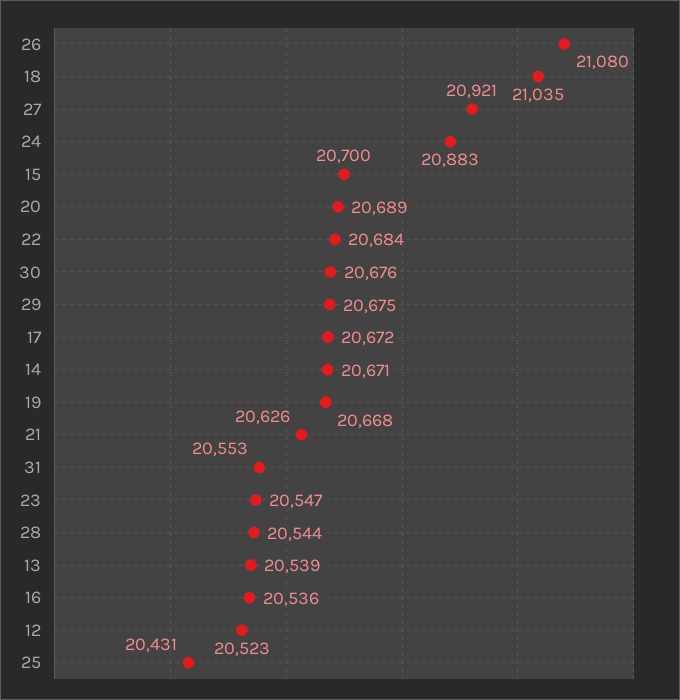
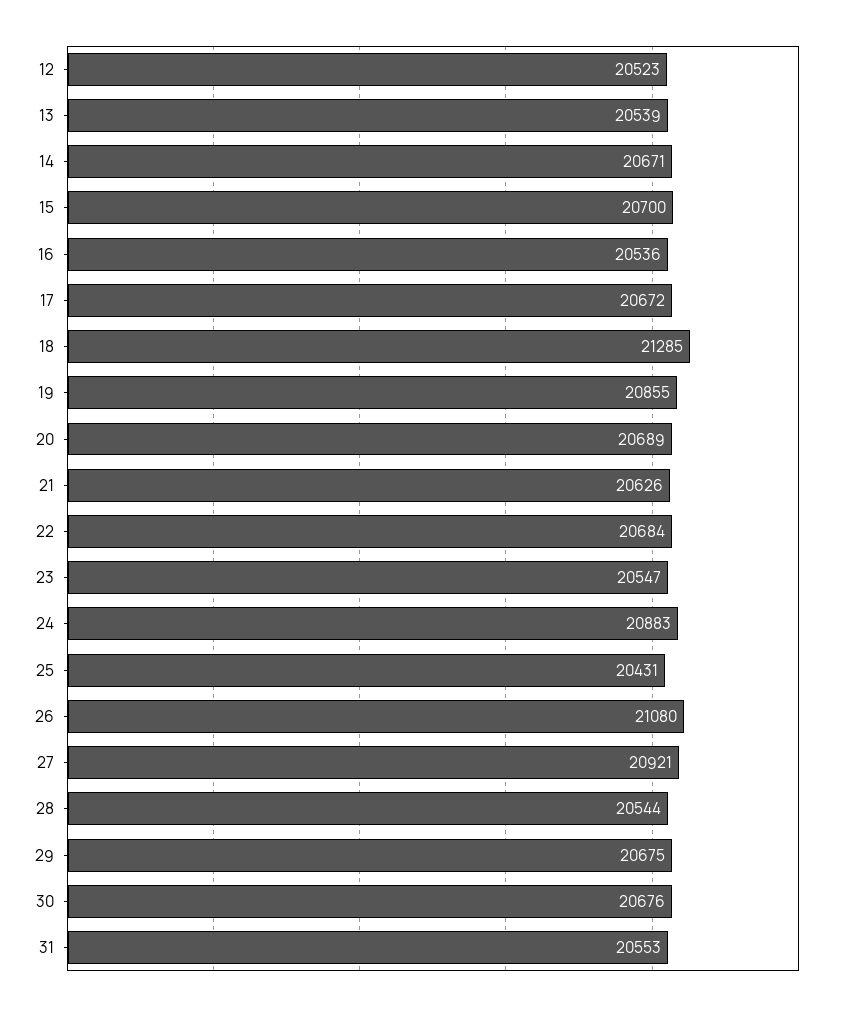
18: 21035 -> 21285
19: 20668 -> 20855

